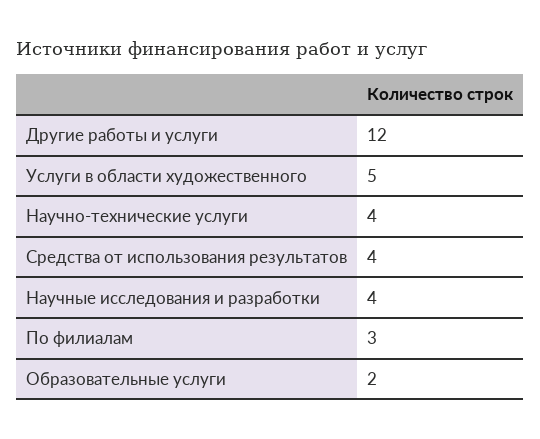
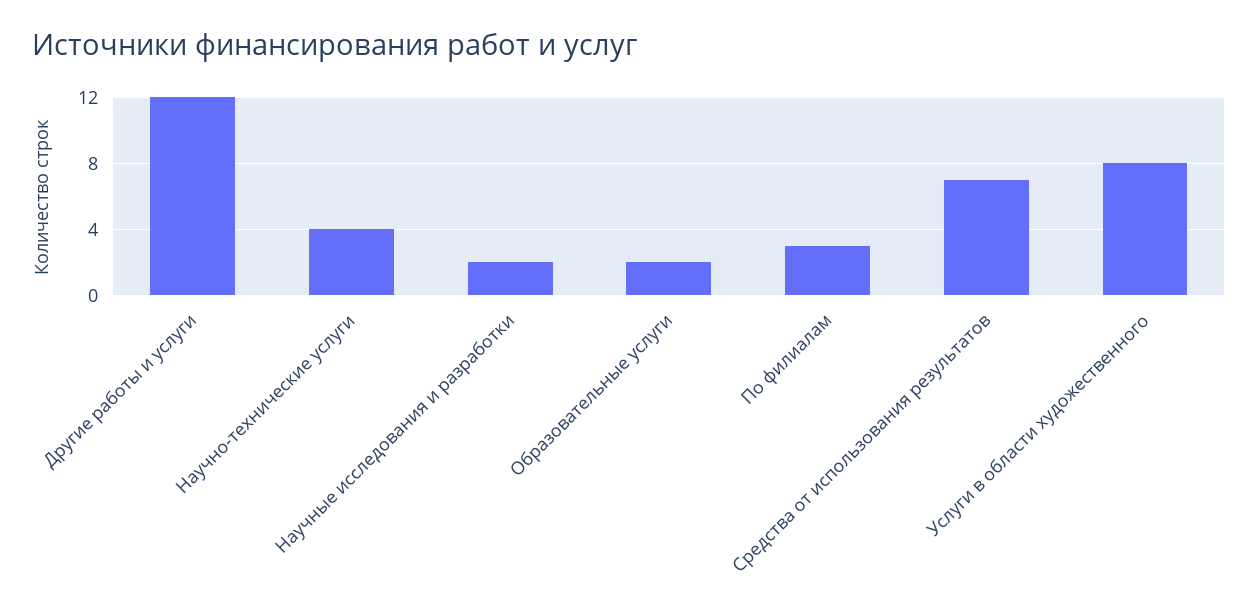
Услуги в области художественного: 5 -> 8
Средства от использования результатов: 4 -> 7
Научные исследования и разработки: 4 -> 2

